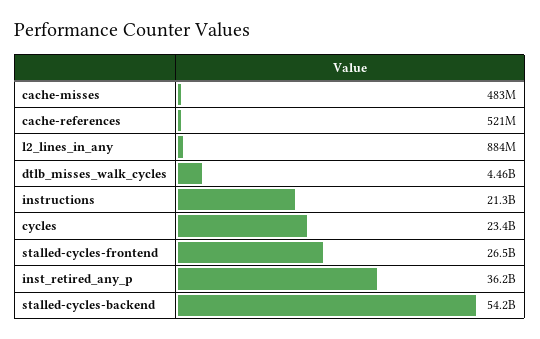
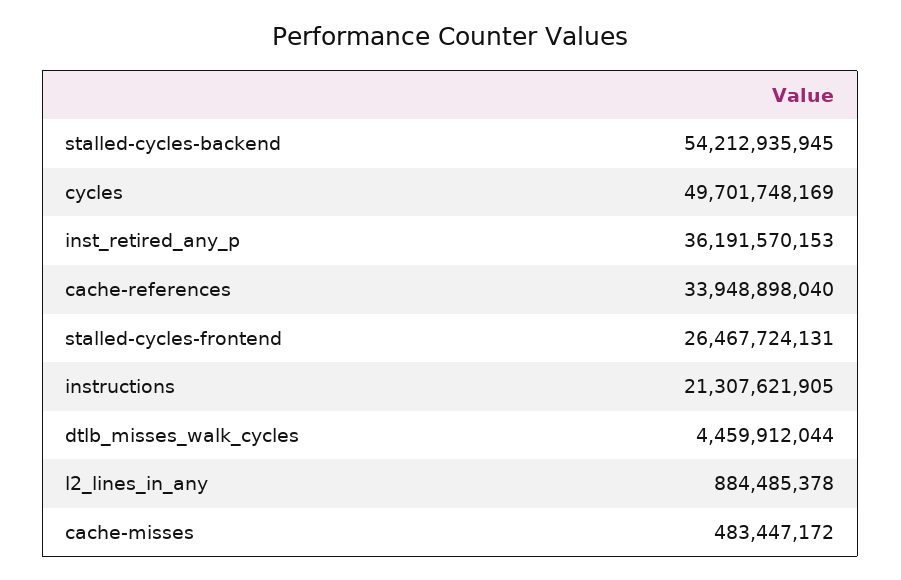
cache-references: 521000000 -> 33948898040
cycles: 23400000000 -> 49701748169

